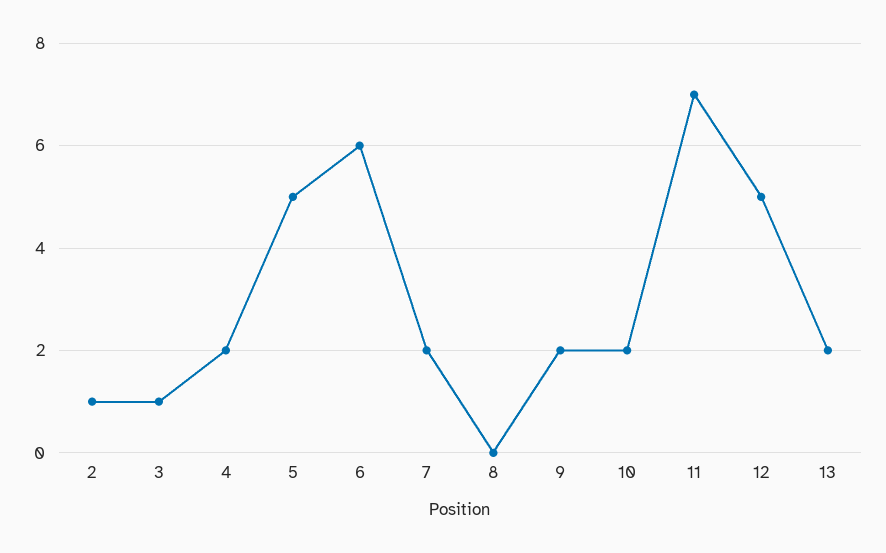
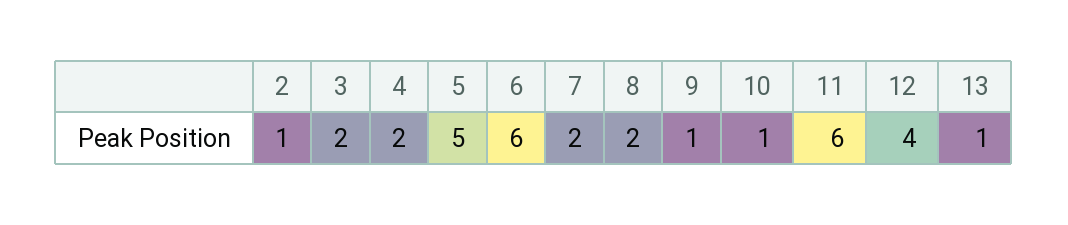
3: 1 -> 2
8: 0 -> 2
9: 2 -> 1
10: 2 -> 1
11: 7 -> 6
12: 5 -> 4
13: 2 -> 1

